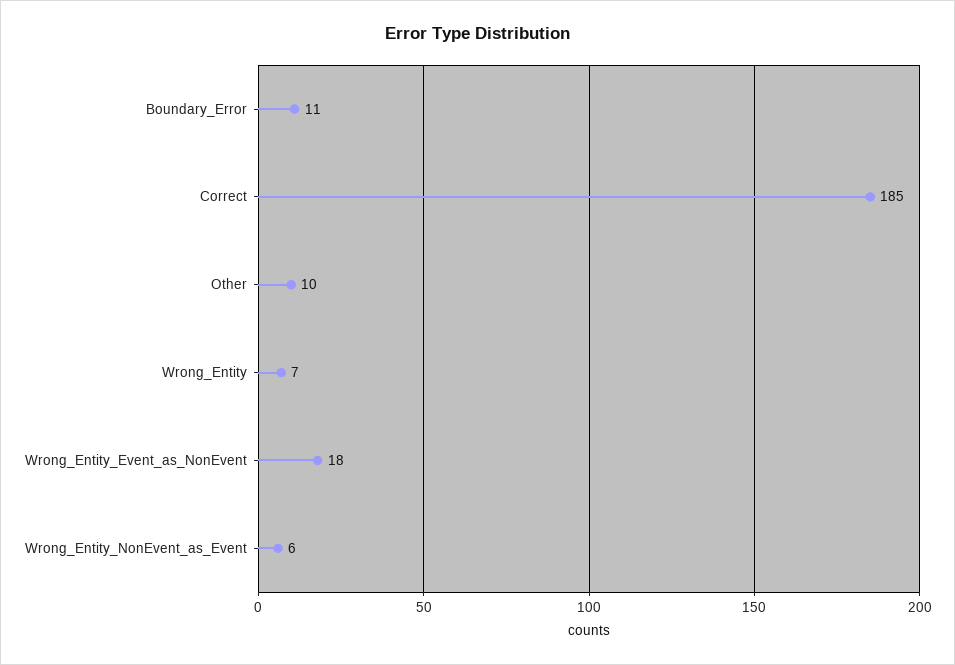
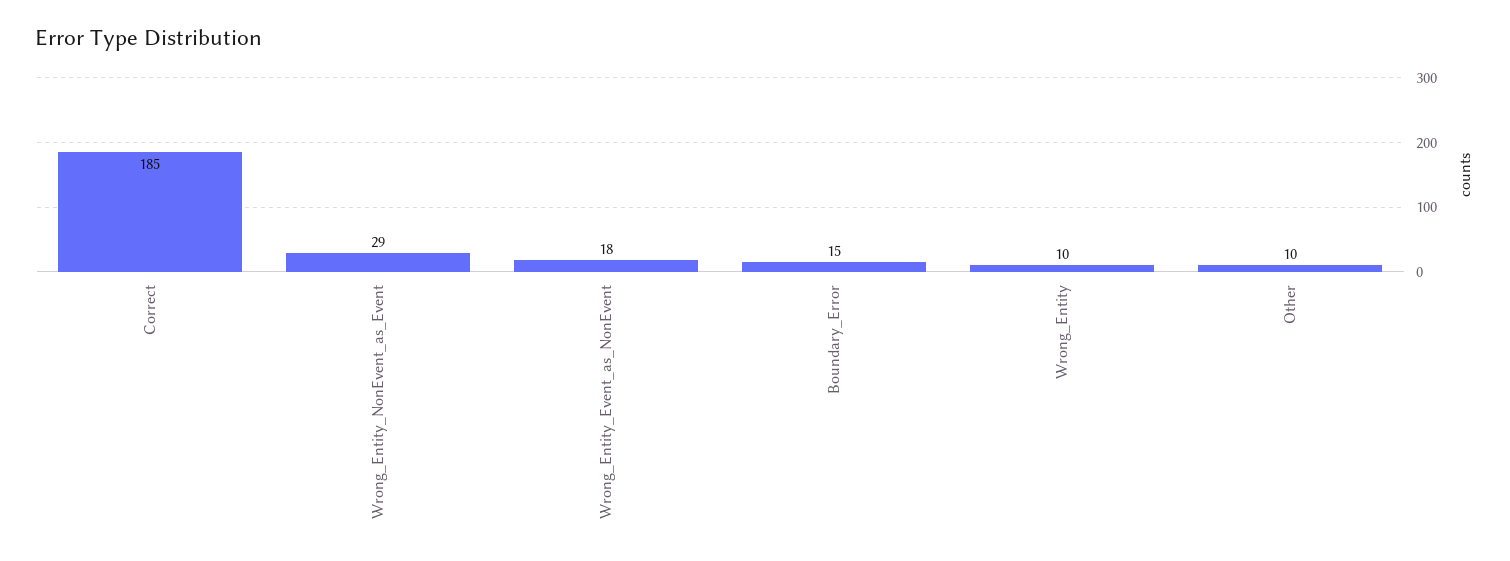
Boundary_Error: 11 -> 15
Wrong_Entity: 7 -> 10
Wrong_Entity_NonEvent_as_Event: 6 -> 29

